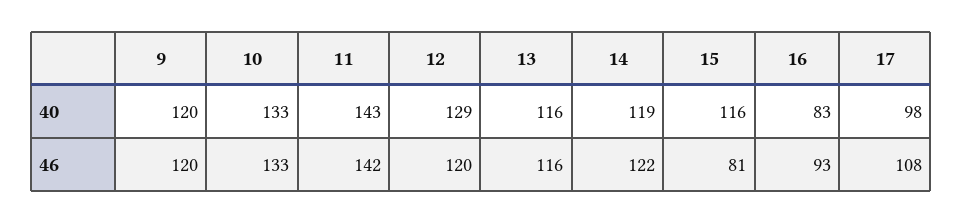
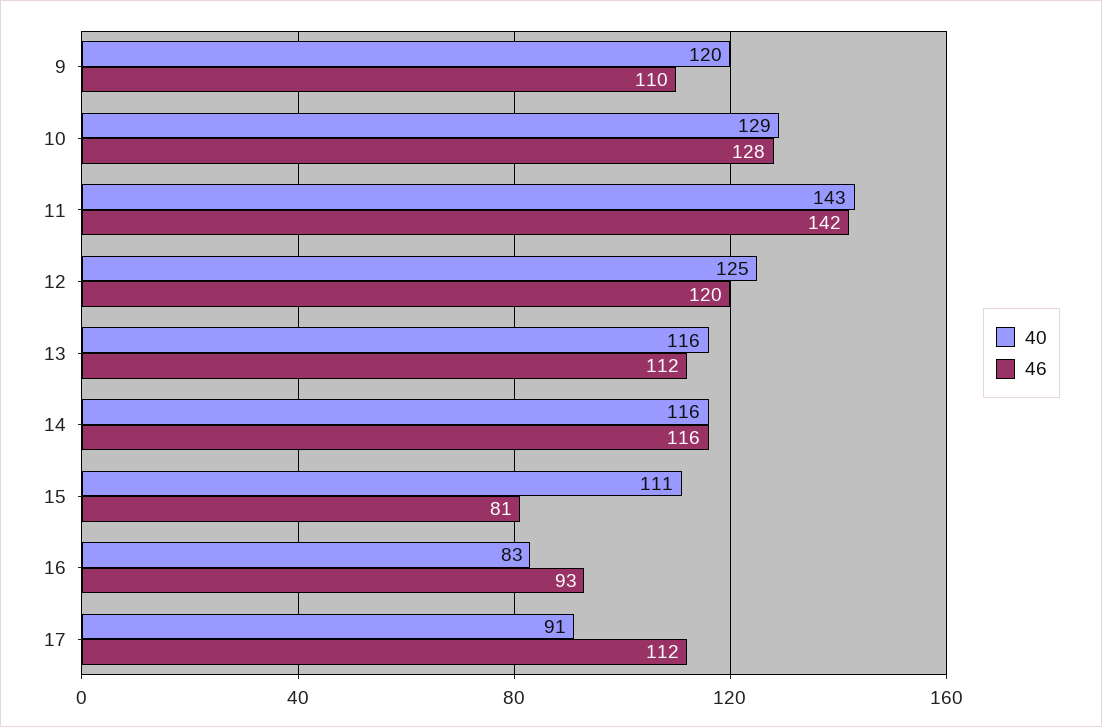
40, 10: 133 -> 129
40, 12: 129 -> 125
40, 14: 119 -> 116
40, 15: 116 -> 111
40, 17: 98 -> 91
46, 9: 120 -> 110
46, 10: 133 -> 128
46, 13: 116 -> 112
46, 14: 122 -> 116
46, 17: 108 -> 112

